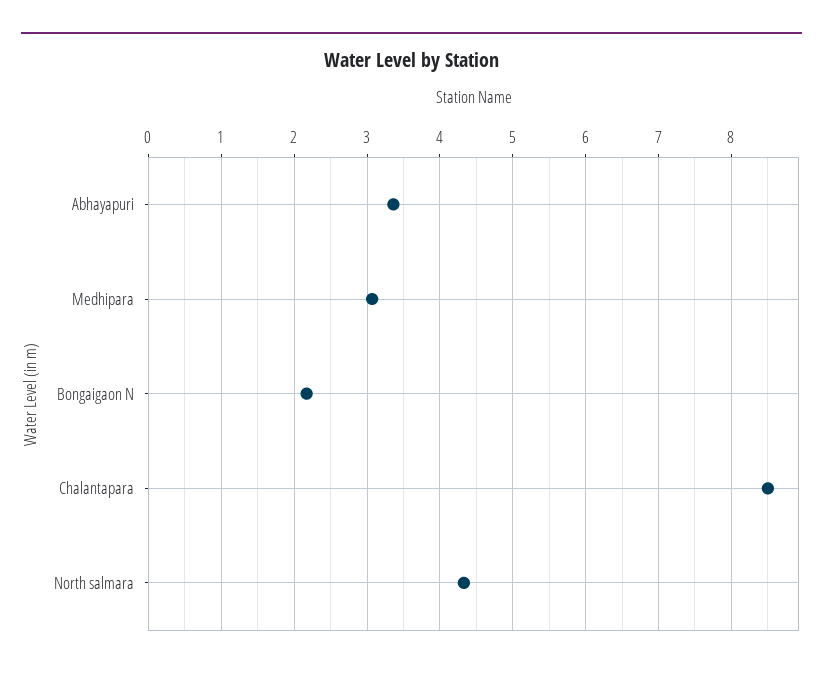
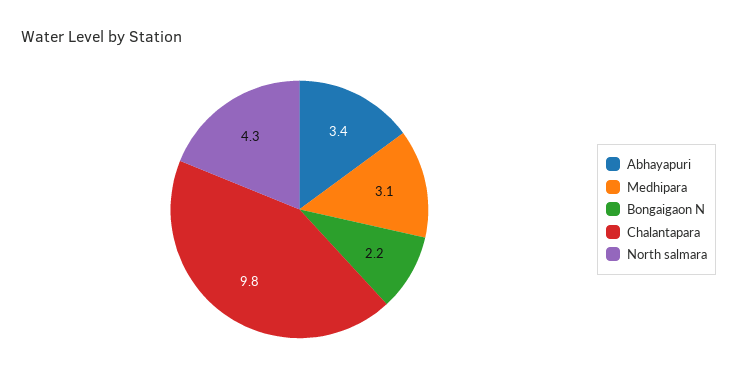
Chalantapara: 8.5 -> 9.8

